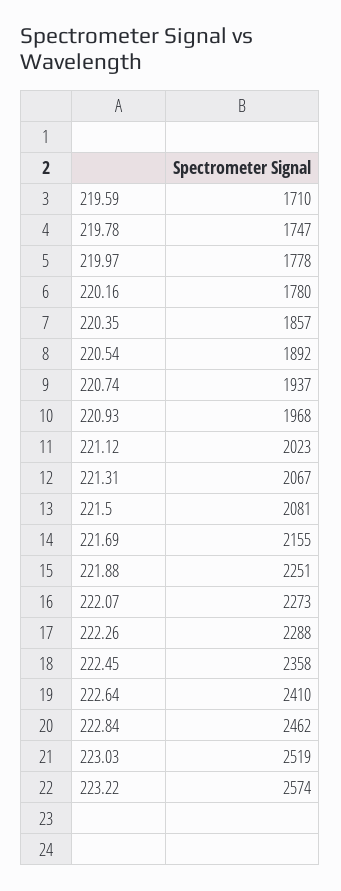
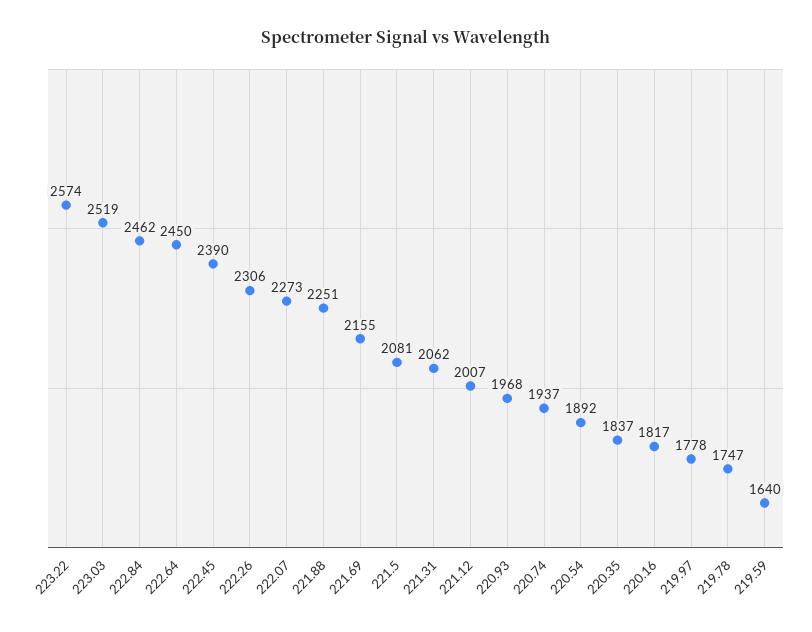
219.59: 1710 -> 1640
220.16: 1780 -> 1817
220.35: 1857 -> 1837
221.12: 2023 -> 2007
221.31: 2067 -> 2062
222.26: 2288 -> 2306
222.45: 2358 -> 2390
222.64: 2410 -> 2450

